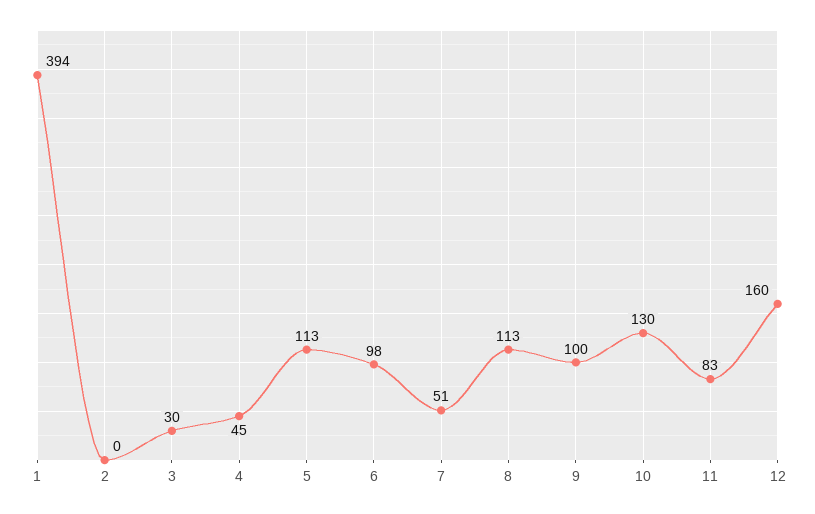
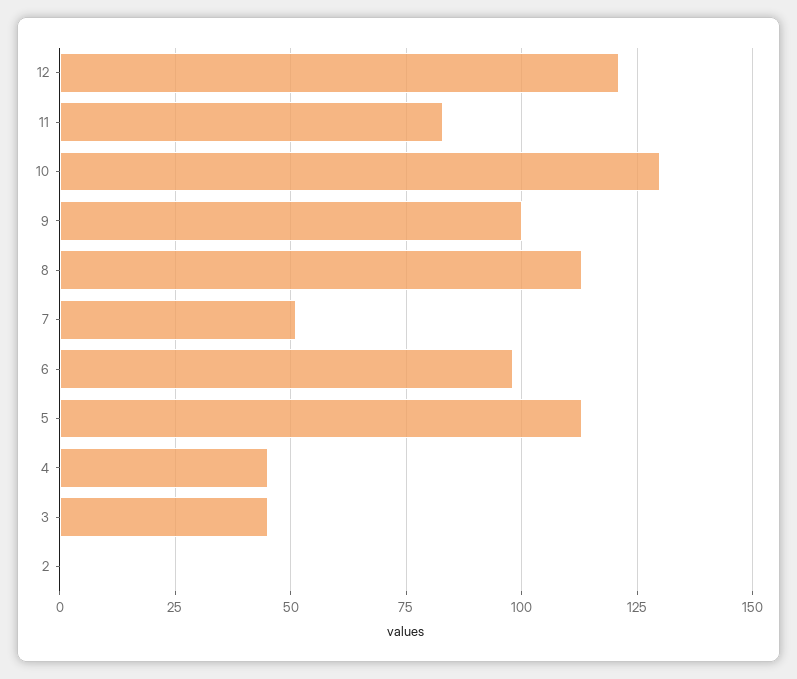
1: 394 -> none
3: 30 -> 45
12: 160 -> 120

